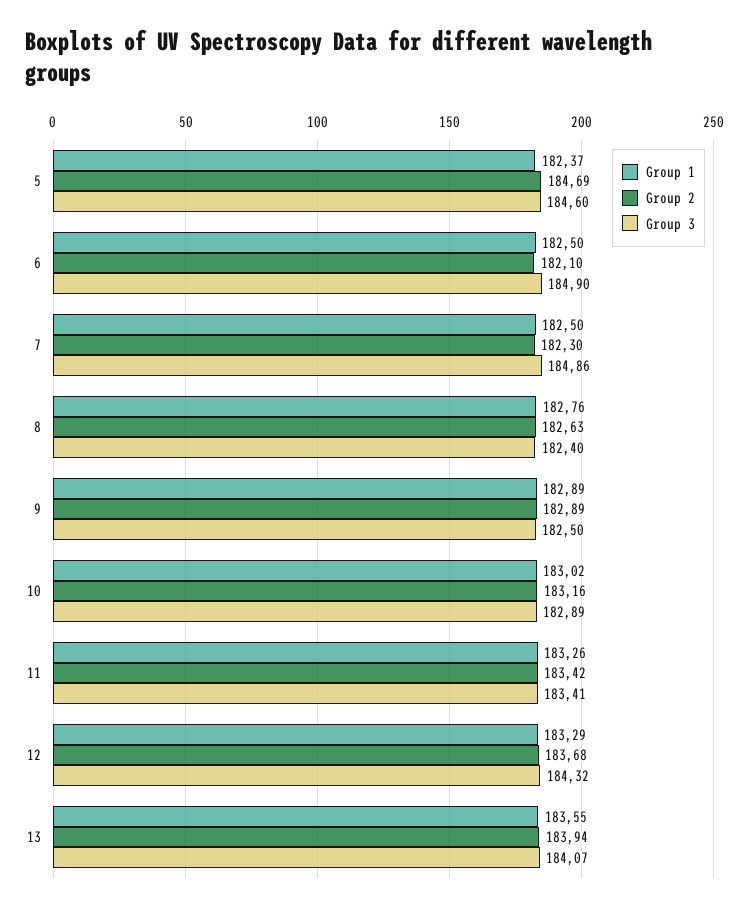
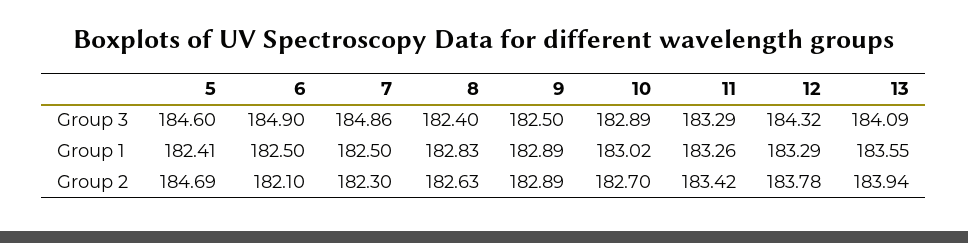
Group 1, 5: 182.37 -> 182.41
Group 1, 8: 182.76 -> 182.83
Group 2, 10: 183.16 -> 182.7
Group 3, 11: 183.41 -> 183.29
Group 2, 12: 183.68 -> 183.78
Group 3, 13: 184.07 -> 184.09

